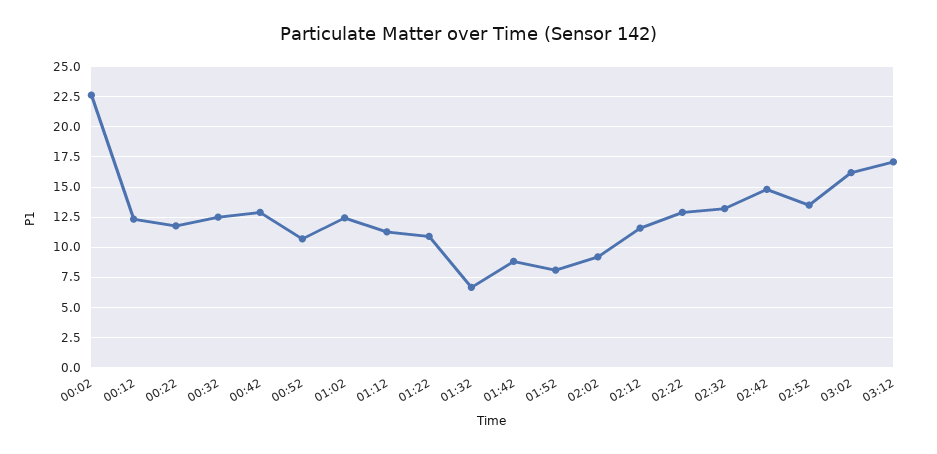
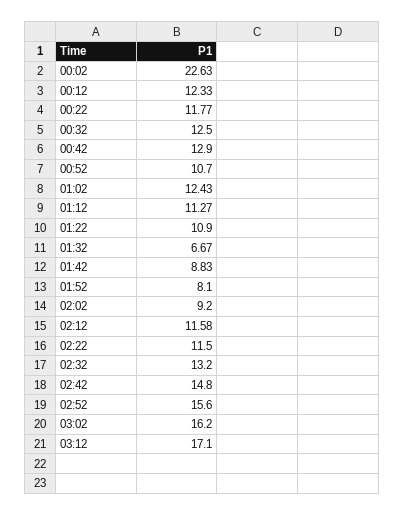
02:22: 13 -> 11.5
02:52: 13.5 -> 15.6

